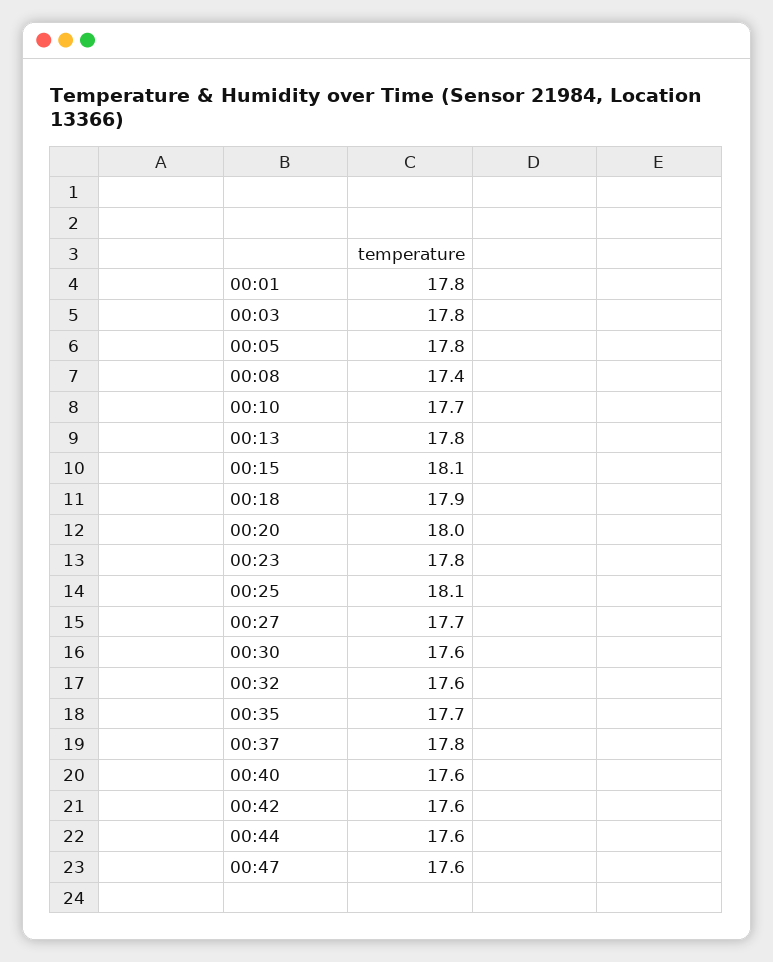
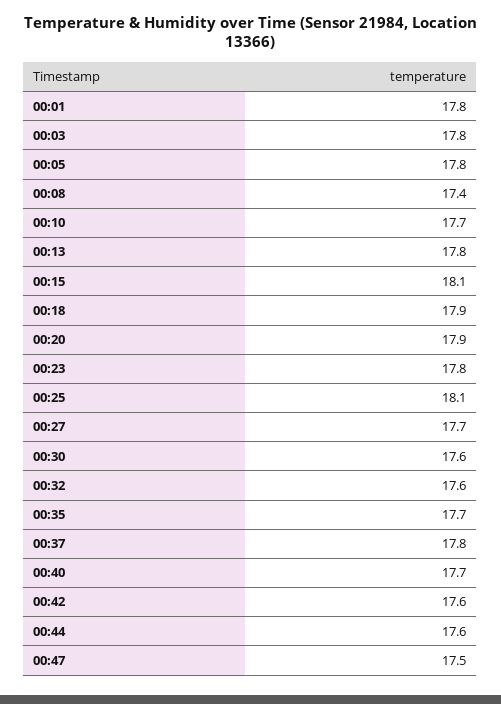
00:20: 18 -> 17.9
00:40: 17.6 -> 17.7
00:47: 17.6 -> 17.5

